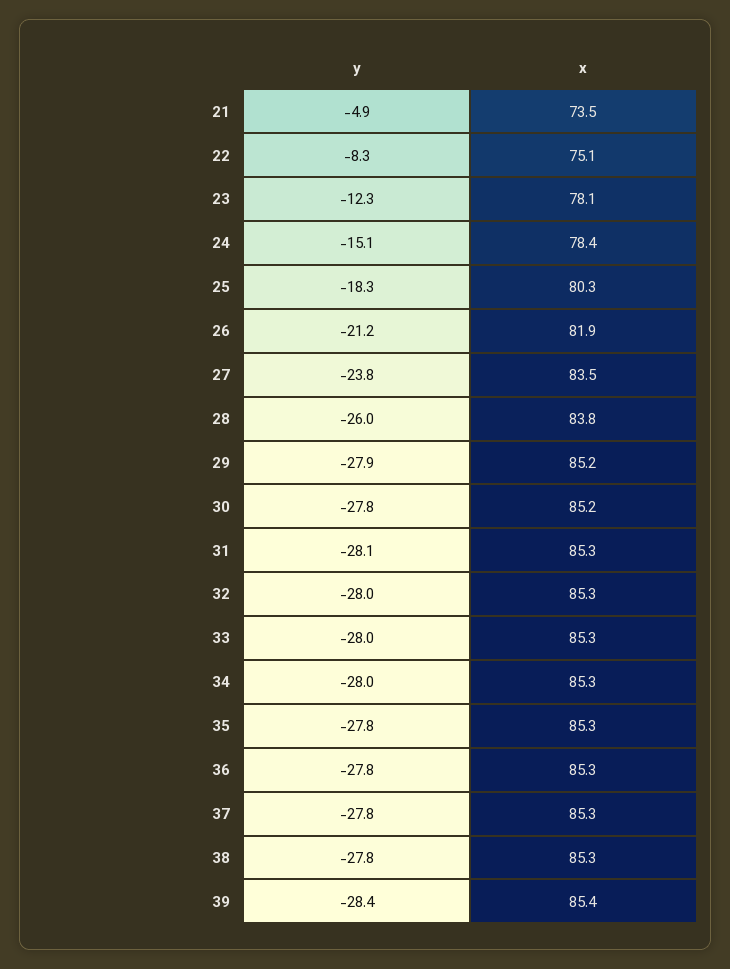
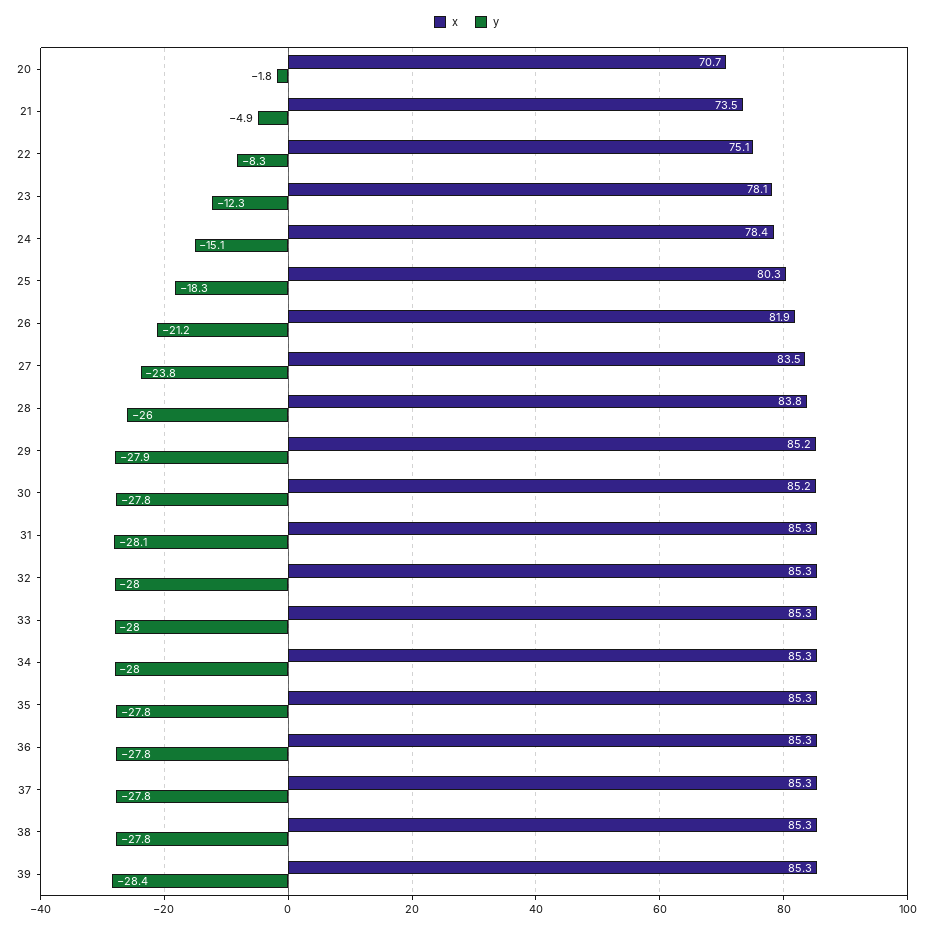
x, 39: 85.4 -> 85.3
x, 20: none -> 70.7
y, 20: none -> -1.8

